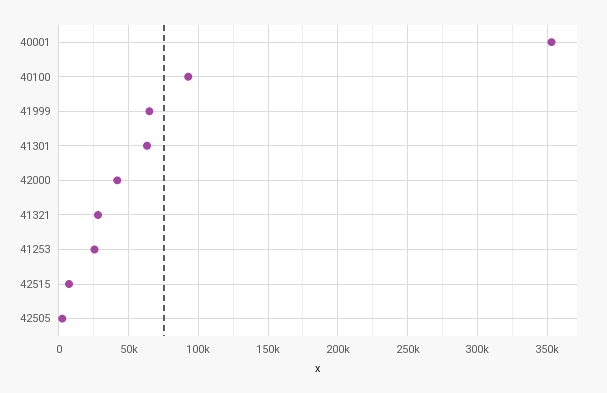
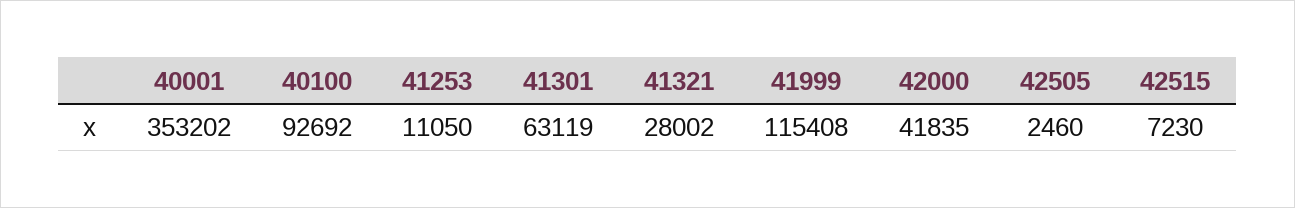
41999: 65000 -> 115408
41253: 25000 -> 11050

